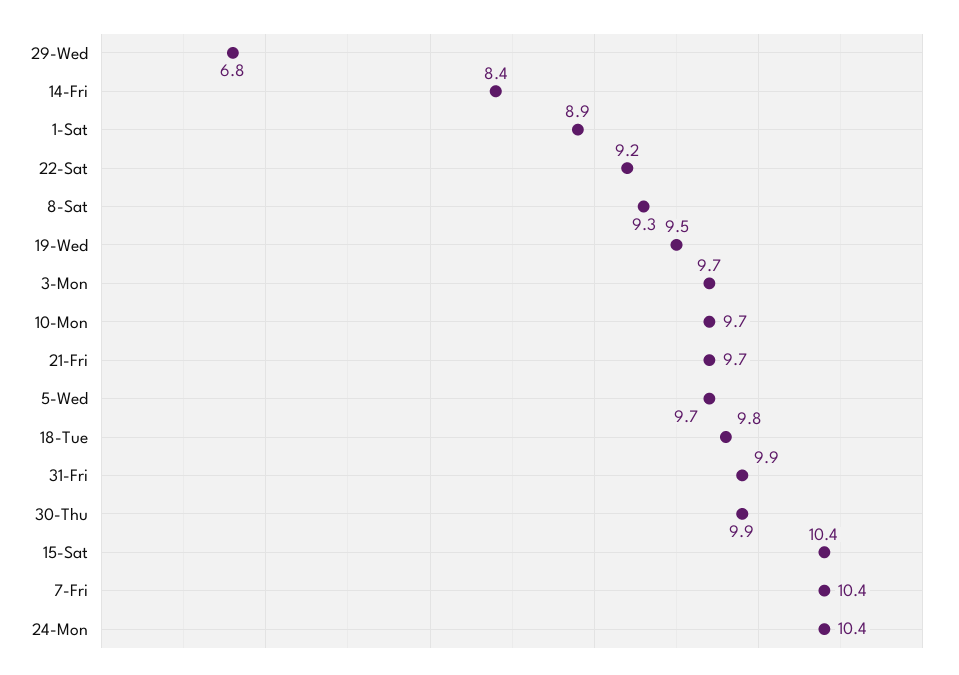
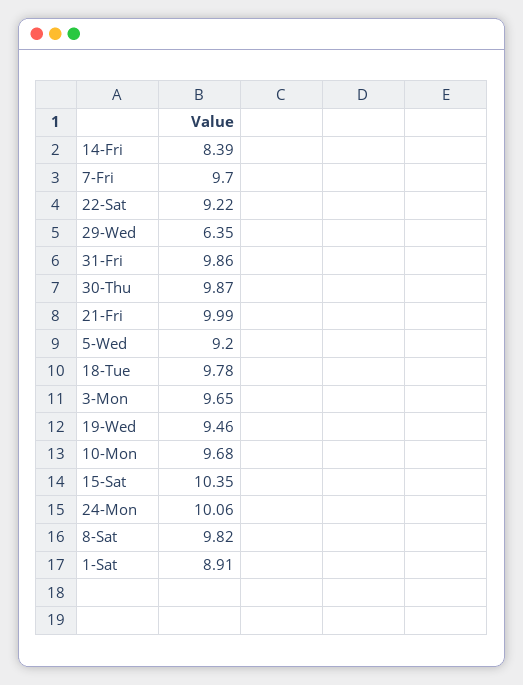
29-Wed: 6.8 -> 6.35
8-Sat: 9.3 -> 9.82
21-Fri: 9.7 -> 9.99
5-Wed: 9.7 -> 9.2
7-Fri: 10.4 -> 9.7
24-Mon: 10.4 -> 10.06

